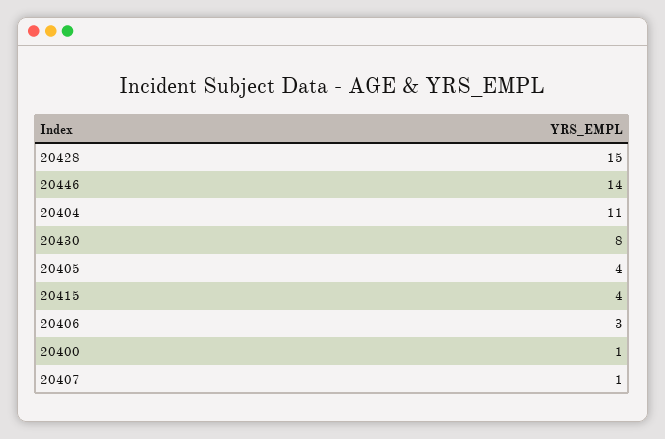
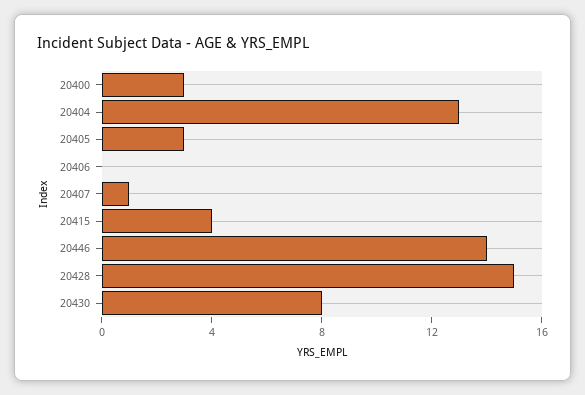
20404: 11 -> 13
20405: 4 -> 3
20406: 3 -> 0
20400: 1 -> 3

